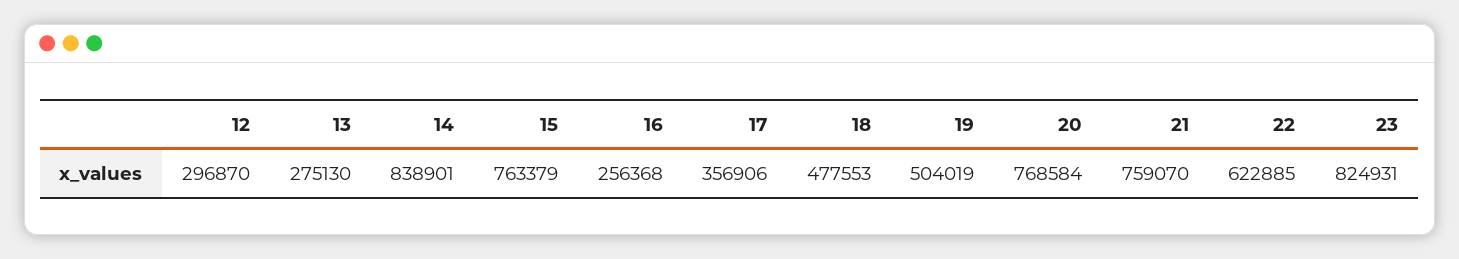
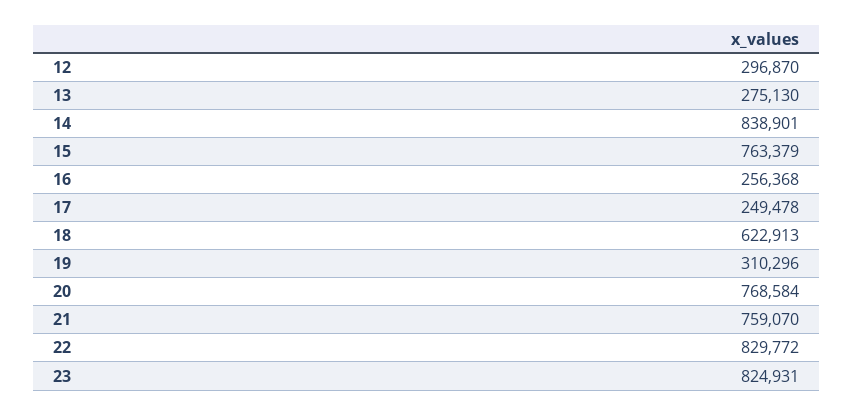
17: 356906 -> 249478
18: 477553 -> 622913
19: 504019 -> 310296
22: 622885 -> 829772

